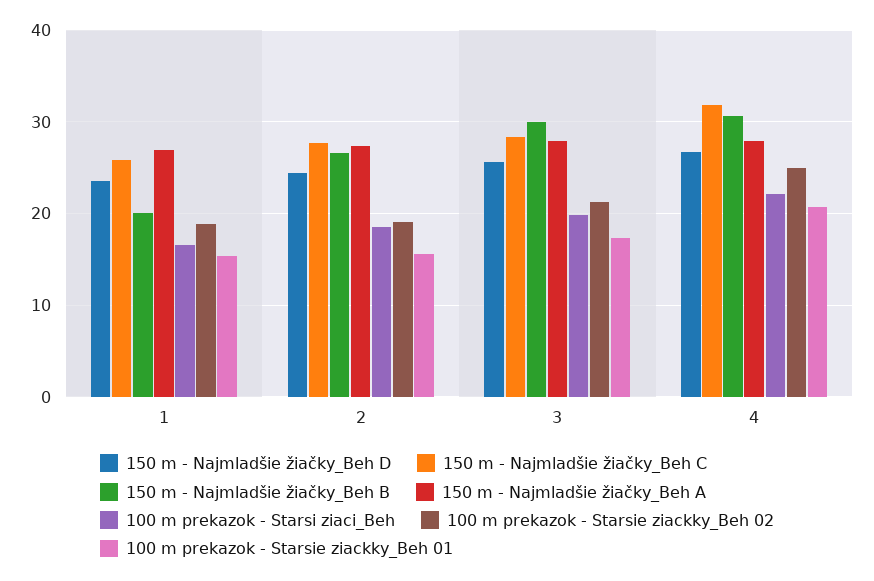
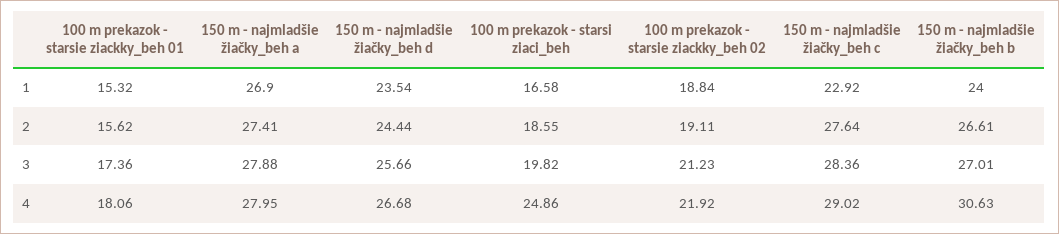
150 m - Najmladšie žiačky_Beh C, 1: 26 -> 22.92
150 m - Najmladšie žiačky_Beh B, 1: 20 -> 24
150 m - Najmladšie žiačky_Beh B, 3: 30 -> 27.01
150 m - Najmladšie žiačky_Beh C, 4: 32 -> 29.02
100 m prekazok - Starsi ziaci_Beh, 4: 22 -> 24.86
100 m prekazok - Starsie ziackky_Beh 02, 4: 25 -> 21.92
100 m prekazok - Starsie ziackky_Beh 01, 4: 21 -> 18.06

